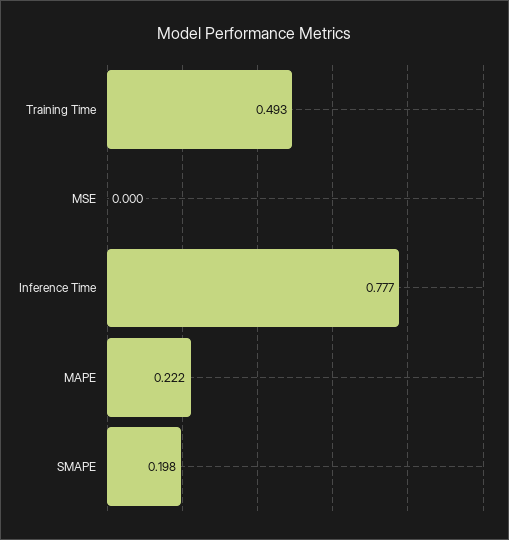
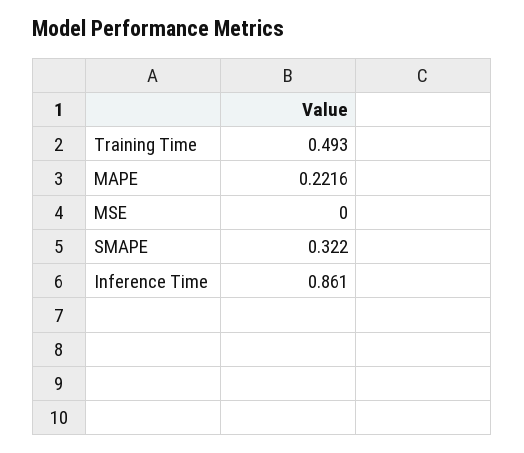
Inference Time: 0.777 -> 0.861
SMAPE: 0.198 -> 0.322

